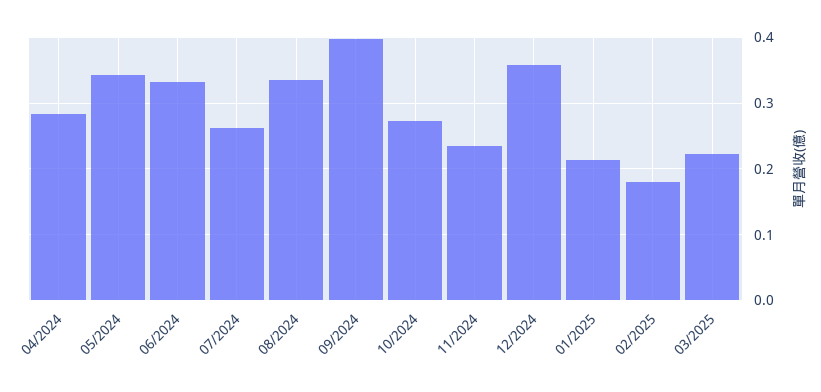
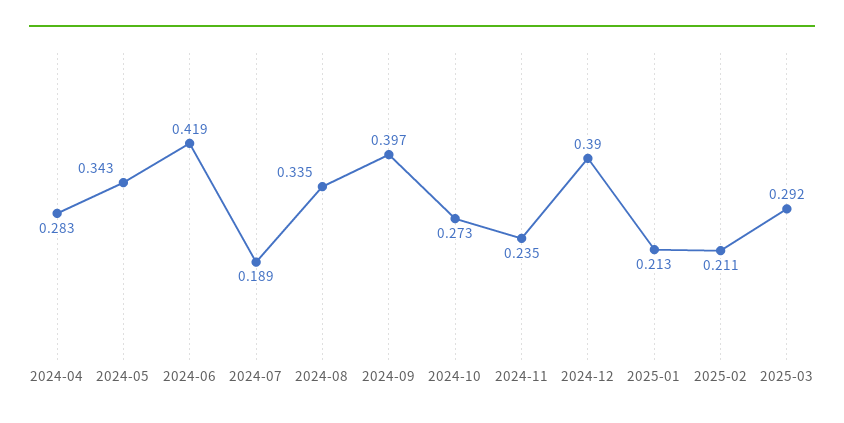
06/2024: 0.33 -> 0.419
07/2024: 0.26 -> 0.189
12/2024: 0.36 -> 0.39
02/2025: 0.18 -> 0.211
03/2025: 0.22 -> 0.292

